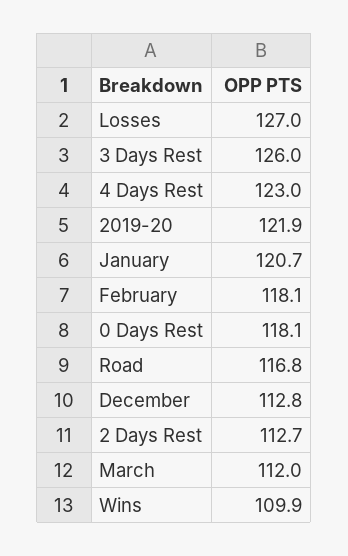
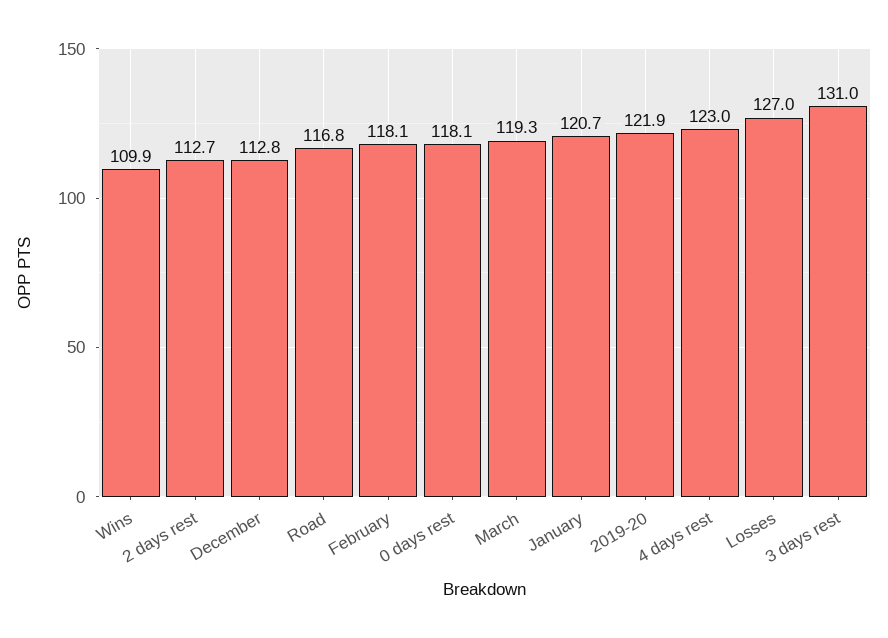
3 Days Rest: 126 -> 131
March: 112 -> 119.3

